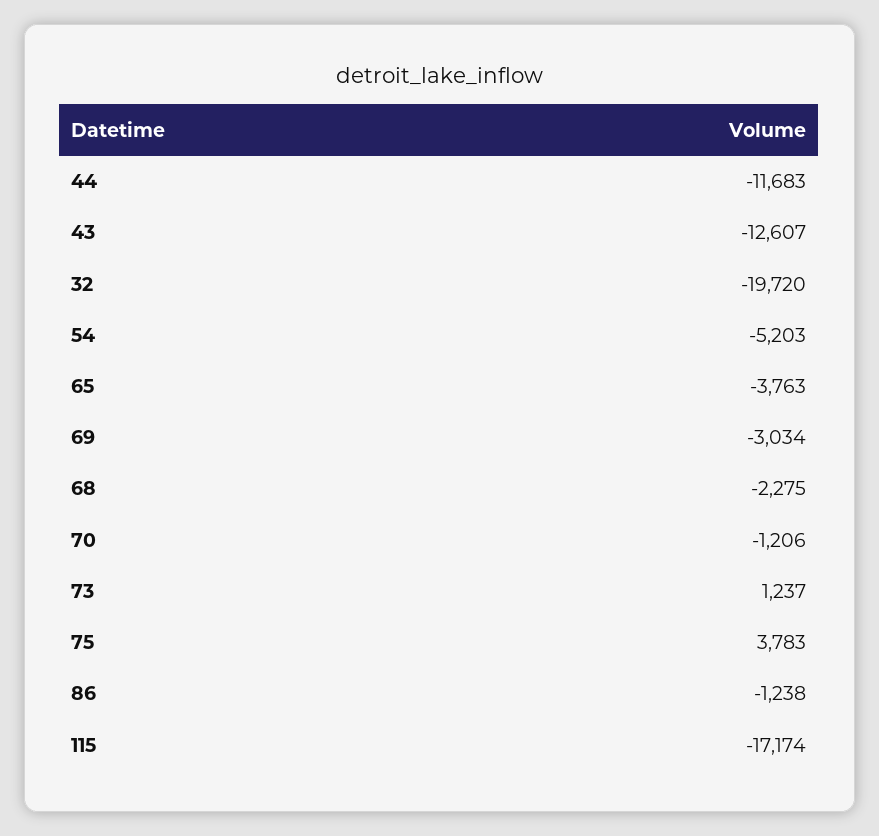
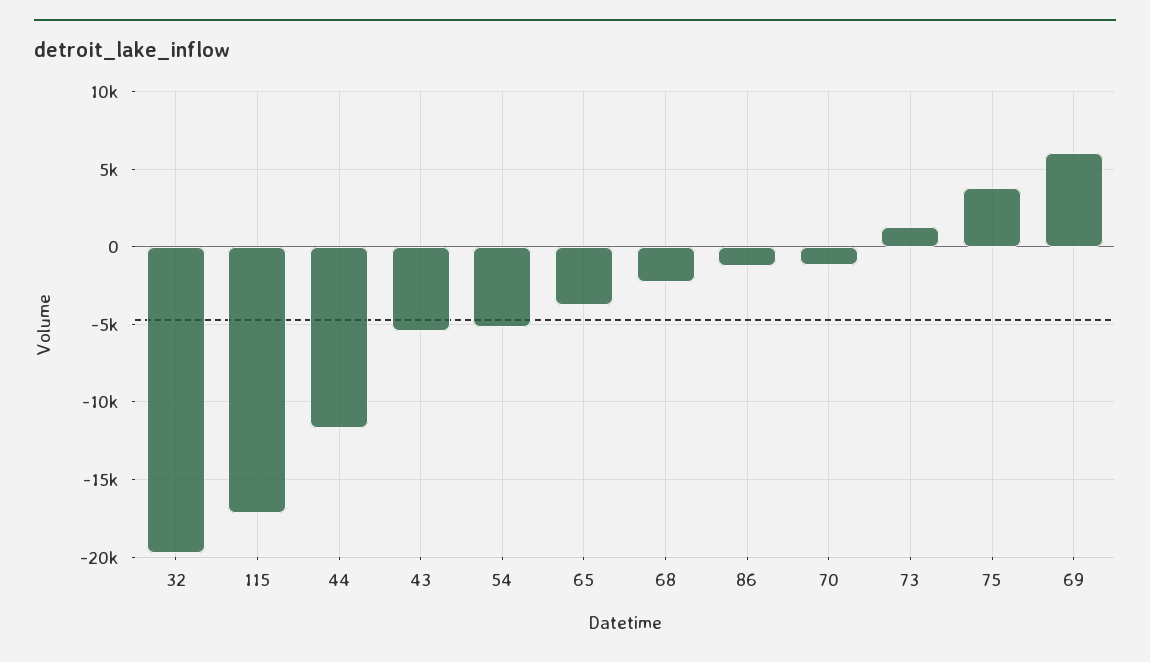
43: -12607 -> -5500
69: -3034 -> 6000

